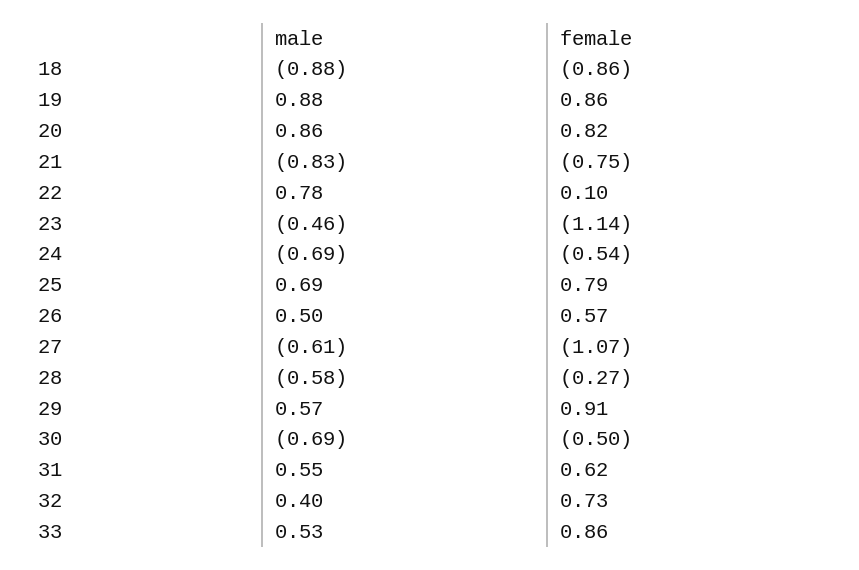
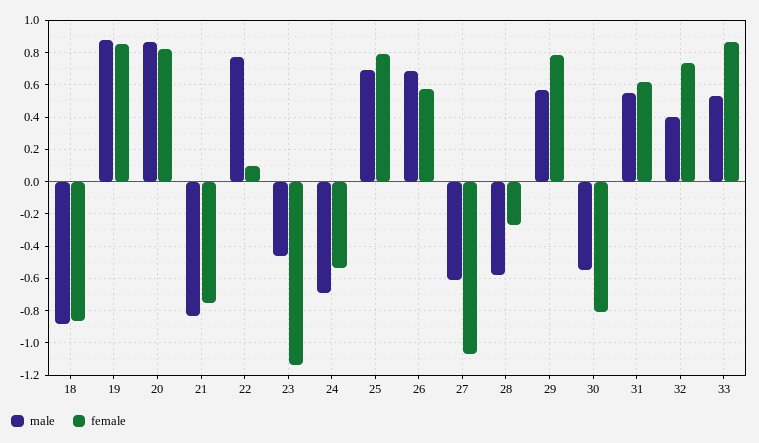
male, 26: 0.5 -> 0.7
female, 29: 0.91 -> 0.8
male, 30: -0.69 -> -0.55
female, 30: -0.5 -> -0.8

